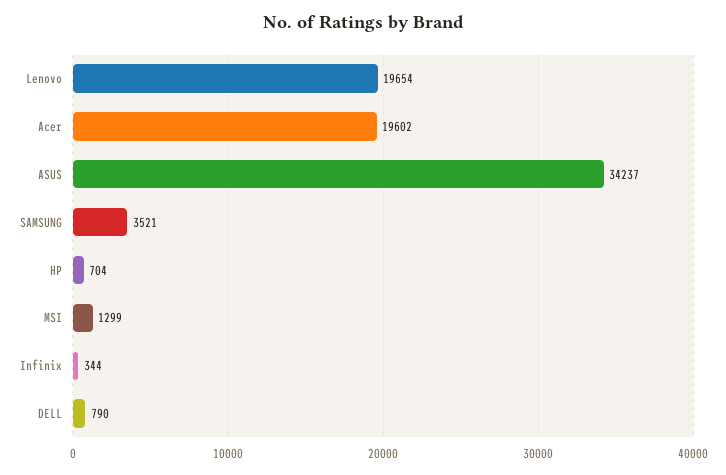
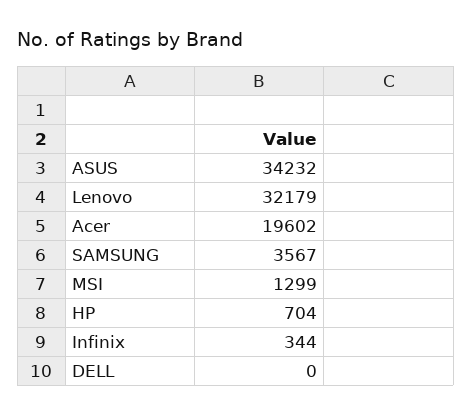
Lenovo: 19654 -> 32179
ASUS: 34237 -> 34232
SAMSUNG: 3521 -> 3567
DELL: 790 -> 0

